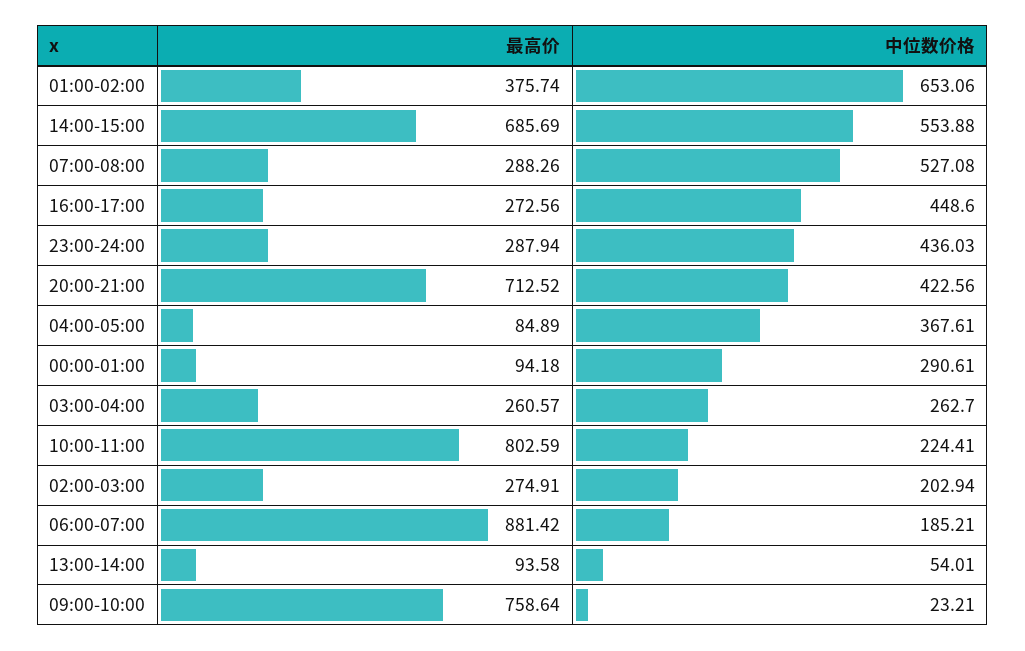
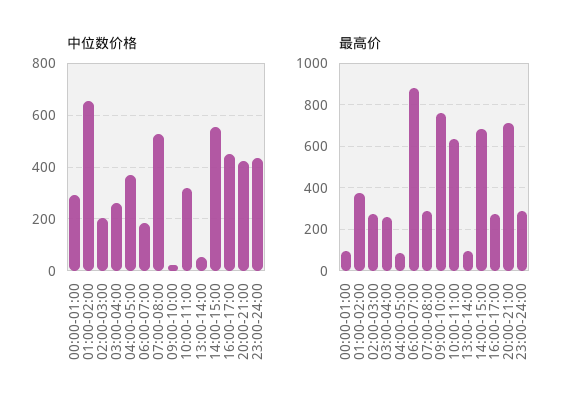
最高价, 10:00-11:00: 802.59 -> 650
中位数价格, 10:00-11:00: 224.41 -> 325

